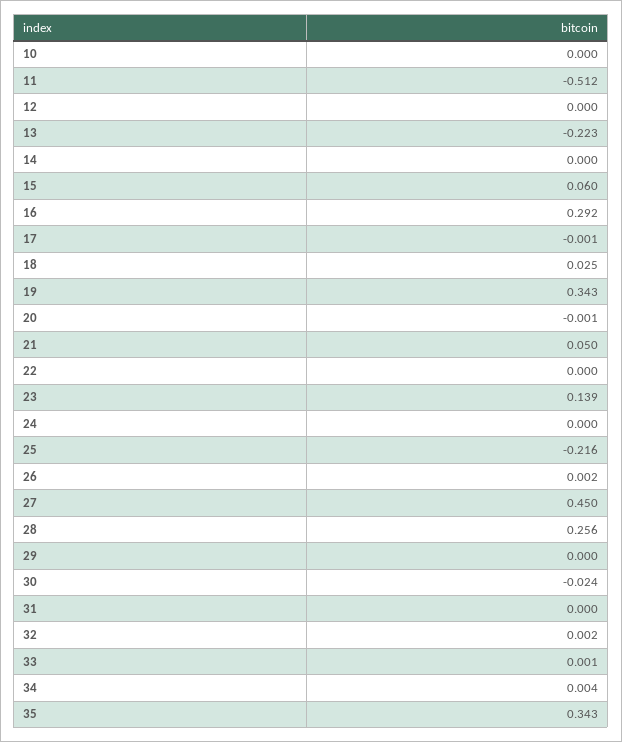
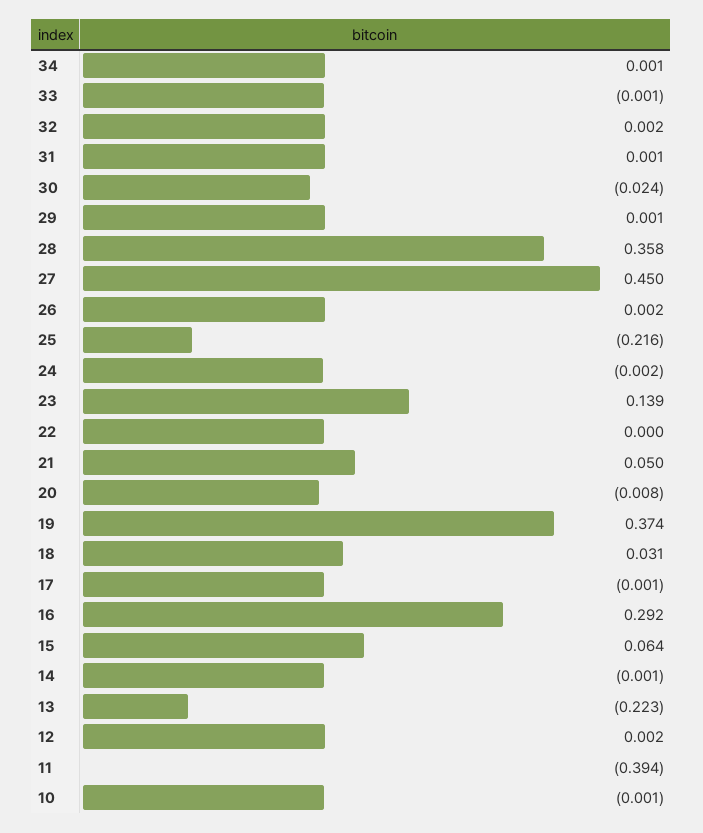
10: 0 -> -0.001
11: -0.512 -> -0.394
12: 0 -> 0.002
14: 0 -> -0.001
15: 0.06 -> 0.064
18: 0.025 -> 0.031
19: 0.343 -> 0.374
20: -0.001 -> -0.008
24: 0 -> -0.002
28: 0.256 -> 0.358
29: 0 -> 0.001
31: 0 -> 0.001
33: 0.001 -> -0.001
34: 0.004 -> 0.001
35: 0.343 -> none

